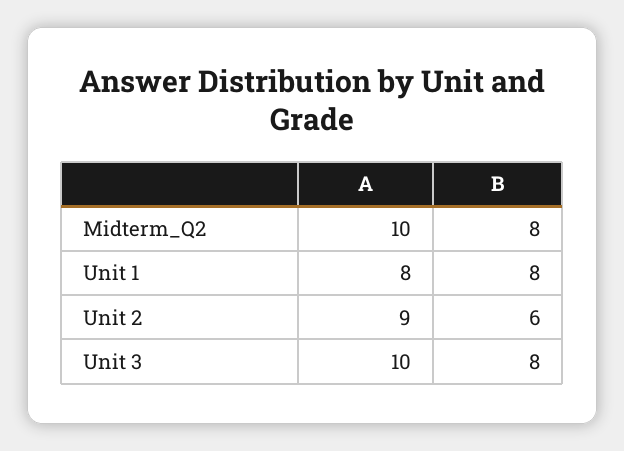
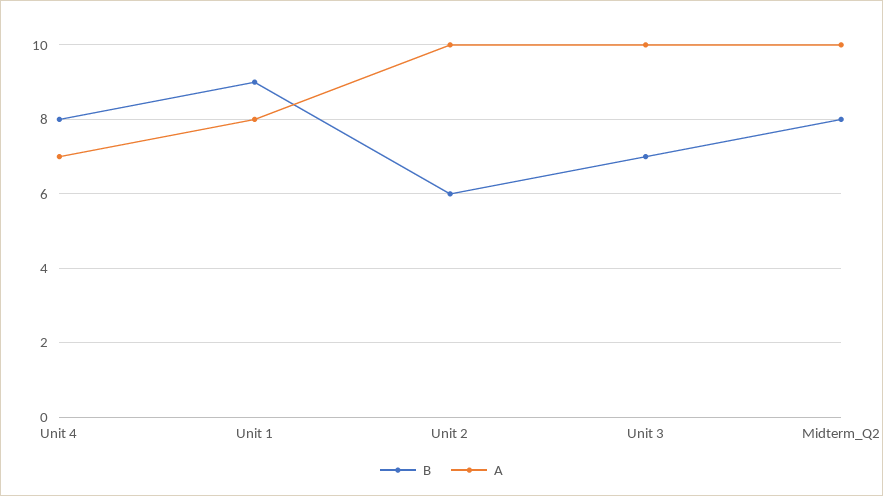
B, Unit 1: 8 -> 9
A, Unit 2: 9 -> 10
B, Unit 3: 8 -> 7
B, Unit 4: none -> 8
A, Unit 4: none -> 7

